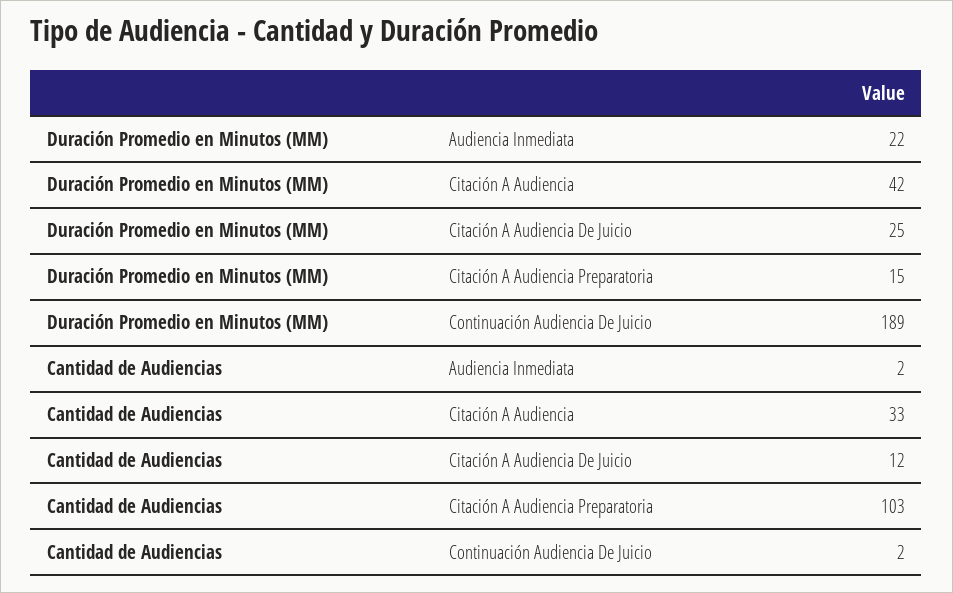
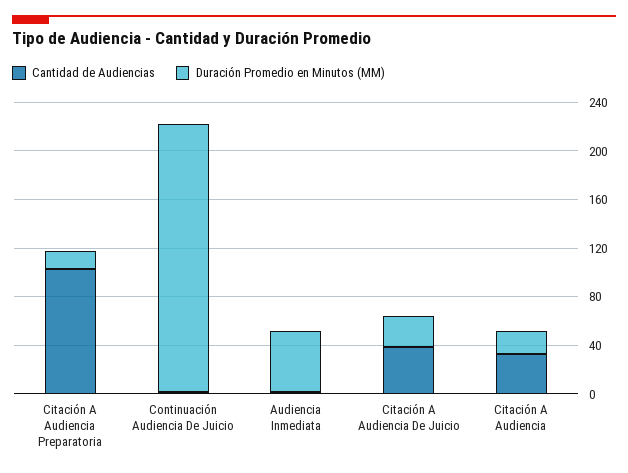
Duración Promedio en Minutos (MM), Audiencia Inmediata: 22 -> 50
Duración Promedio en Minutos (MM), Citación A Audiencia: 42 -> 20
Duración Promedio en Minutos (MM), Continuación Audiencia De Juicio: 189 -> 220
Cantidad de Audiencias, Citación A Audiencia De Juicio: 12 -> 40

